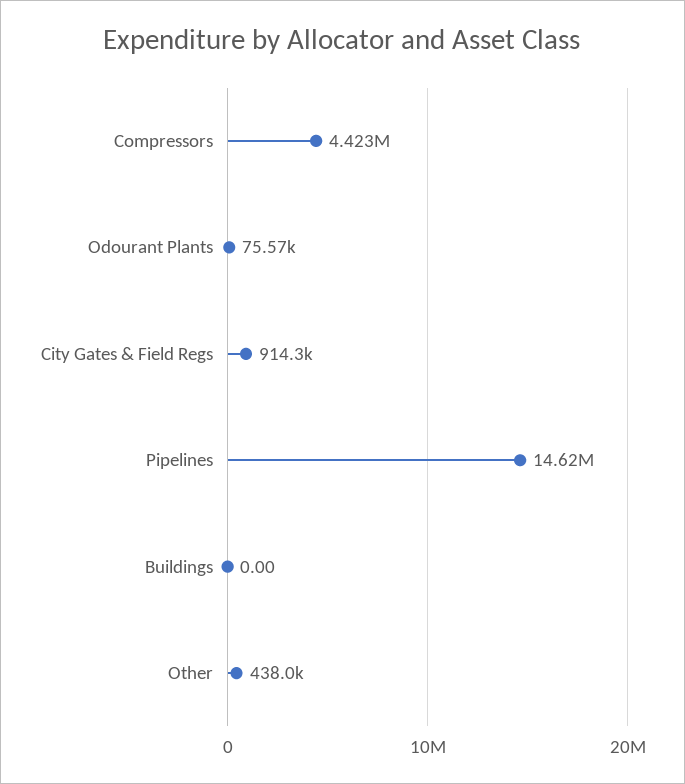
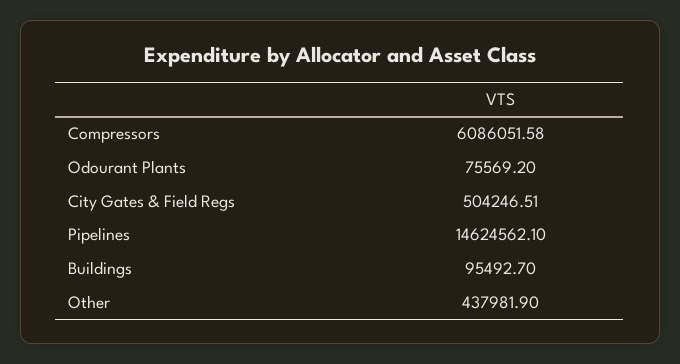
Compressors: 4423000 -> 6086051.58
City Gates & Field Regs: 914300 -> 504246.51
Buildings: 0 -> 95492.7

